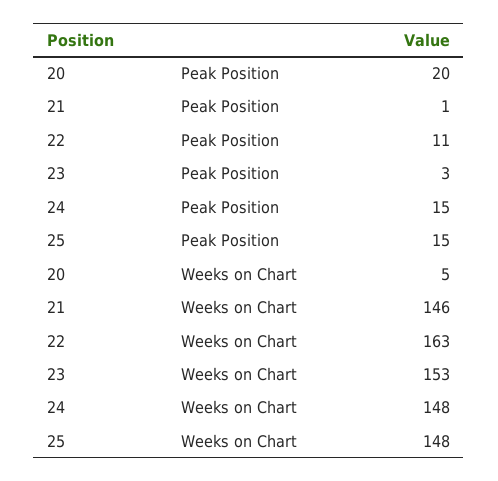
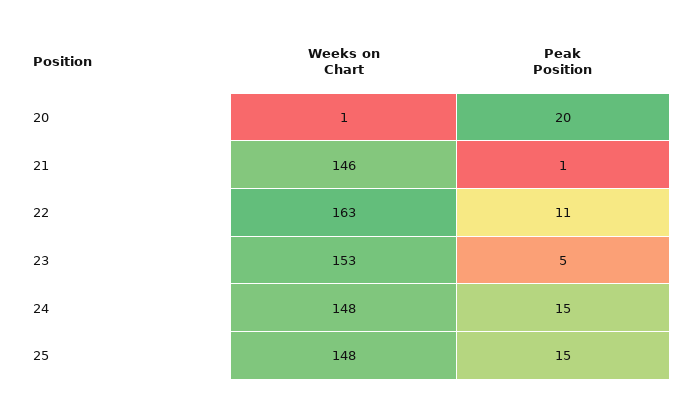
23, Peak Position: 3 -> 5
20, Weeks on Chart: 5 -> 1

